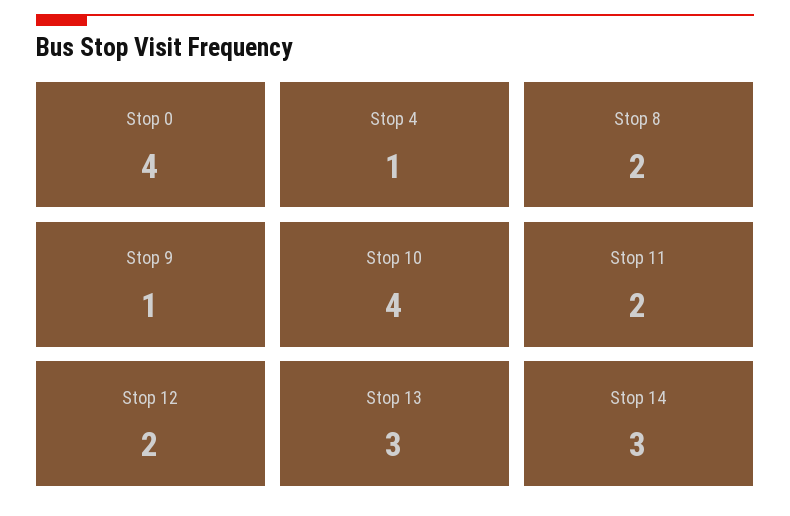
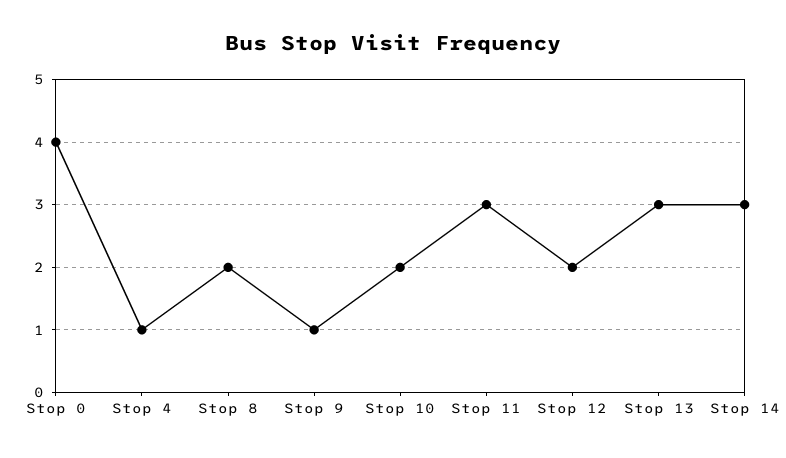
Stop 10: 4 -> 2
Stop 11: 2 -> 3

